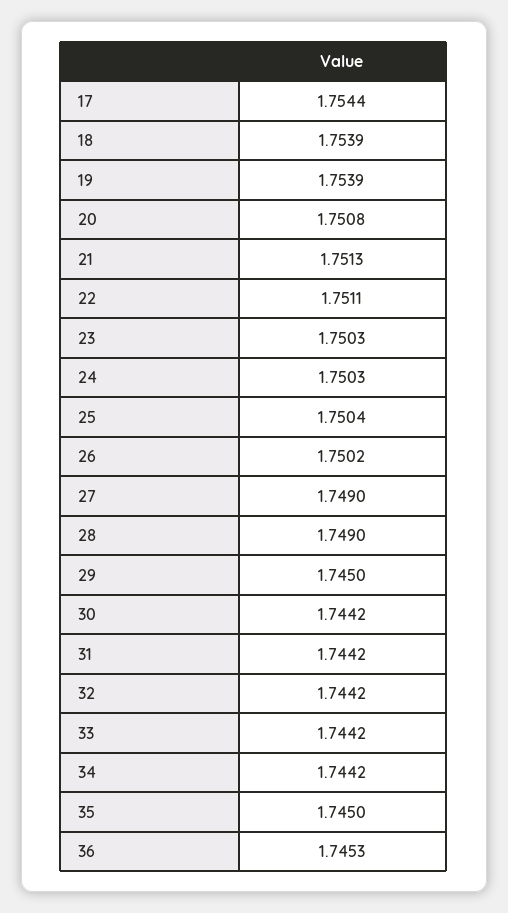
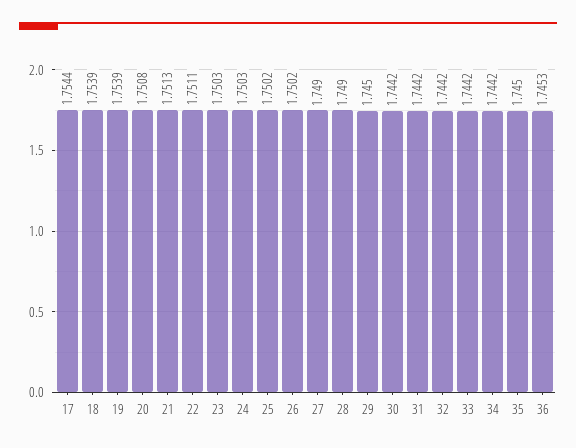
25: 1.7504 -> 1.7502

